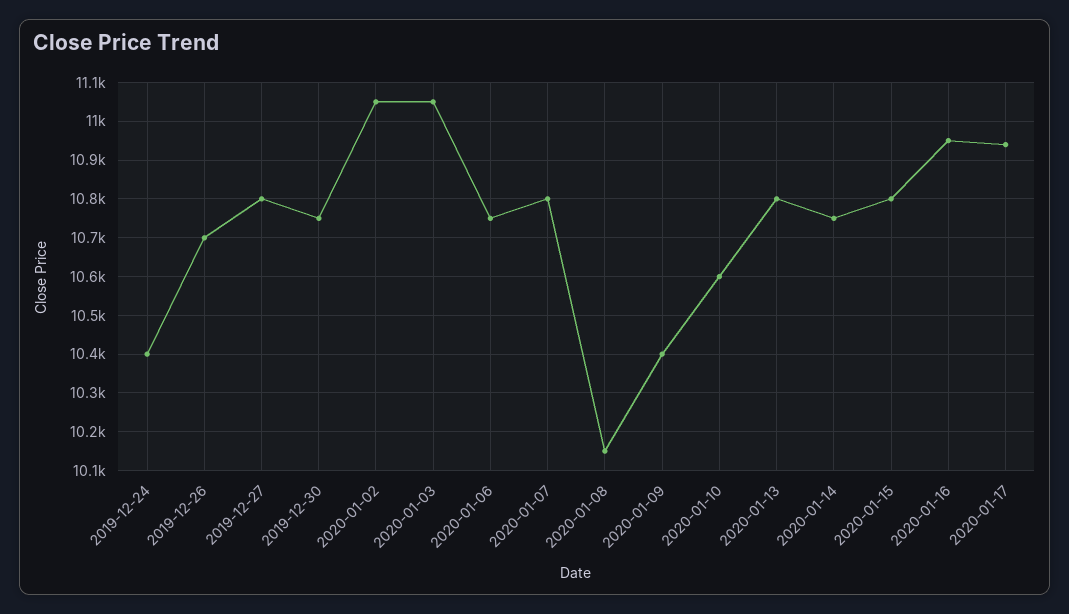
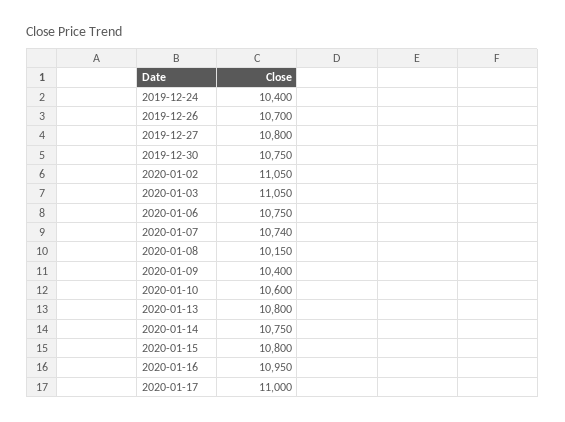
2020-01-07: 10800 -> 10740
2020-01-17: 10940 -> 11000

